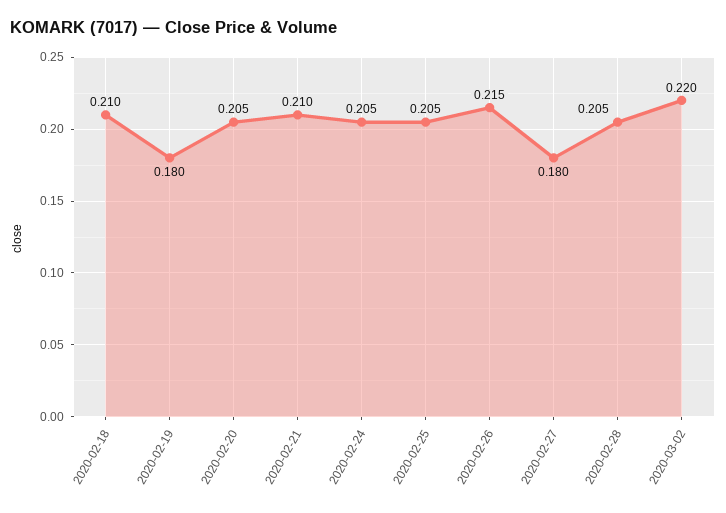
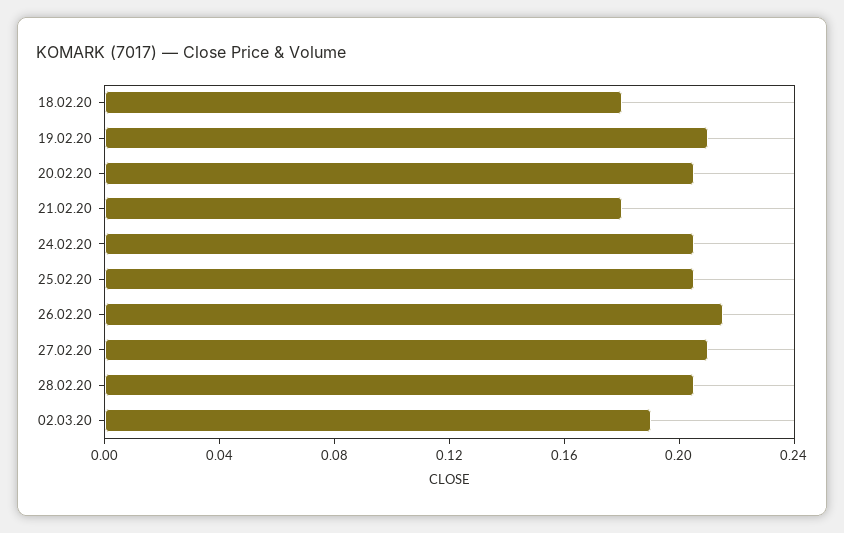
2020-02-18: 0.21 -> 0.18
2020-02-19: 0.18 -> 0.21
2020-02-21: 0.21 -> 0.18
2020-02-27: 0.18 -> 0.21
2020-03-02: 0.22 -> 0.19

